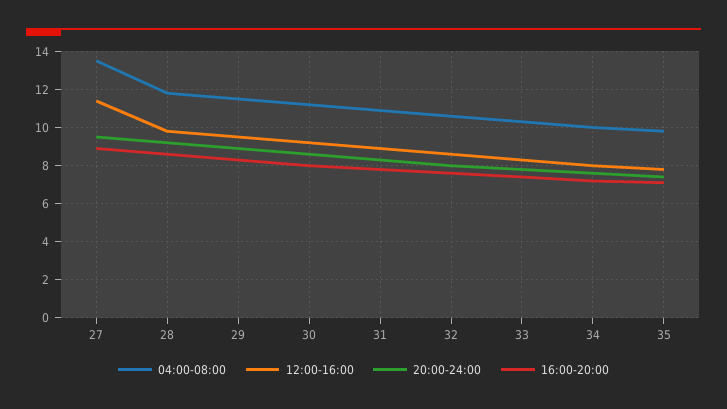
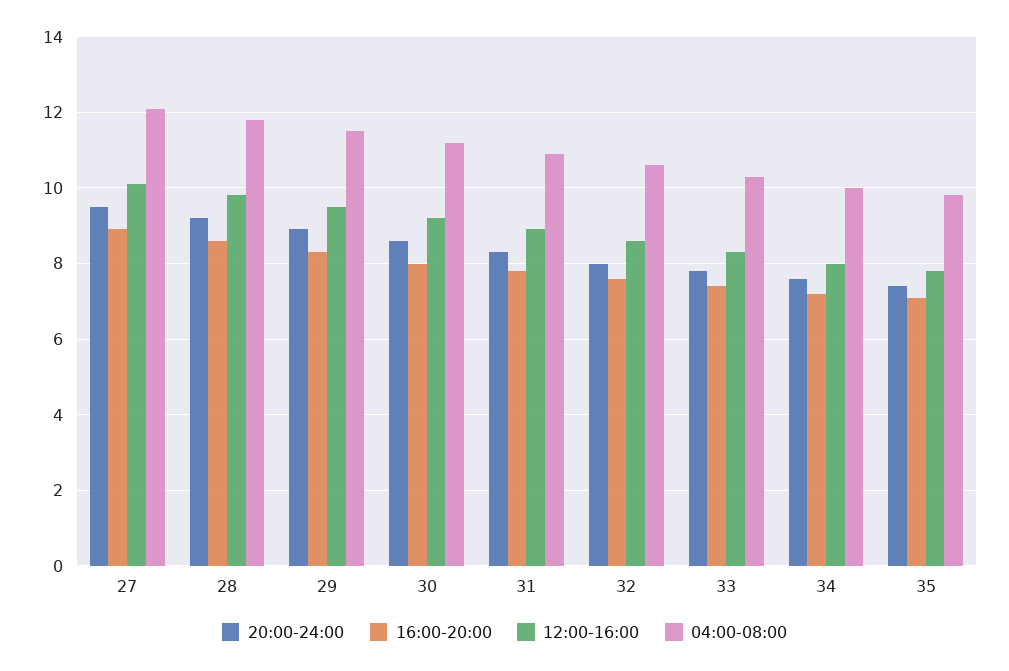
04:00-08:00, 27: 13.5 -> 12
12:00-16:00, 27: 11.5 -> 10

